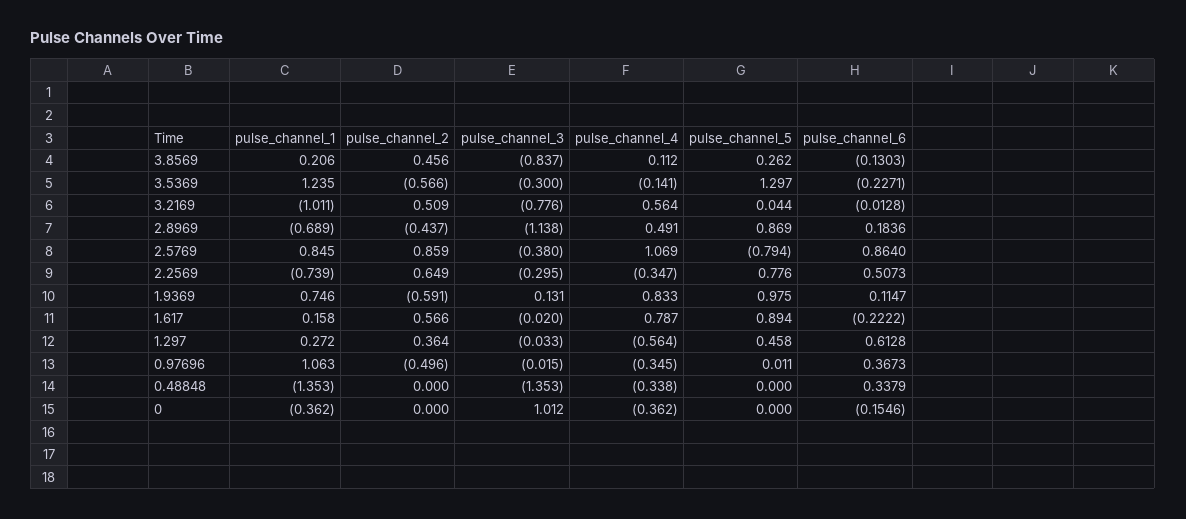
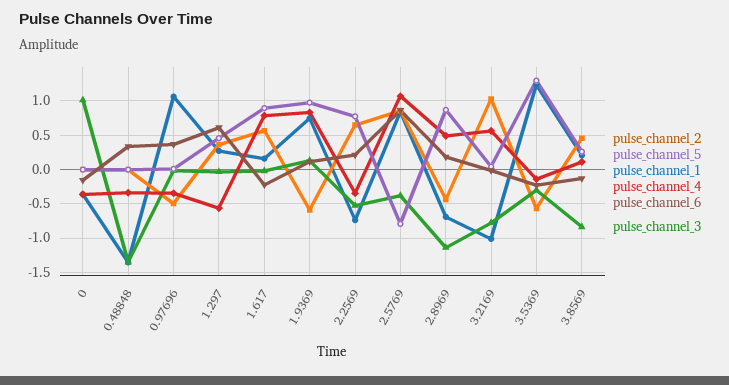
pulse_channel_2, 3.2169: 0.509 -> 1
pulse_channel_3, 2.2569: -0.295 -> -0.5
pulse_channel_6, 2.2569: 0.5073 -> 0.2

